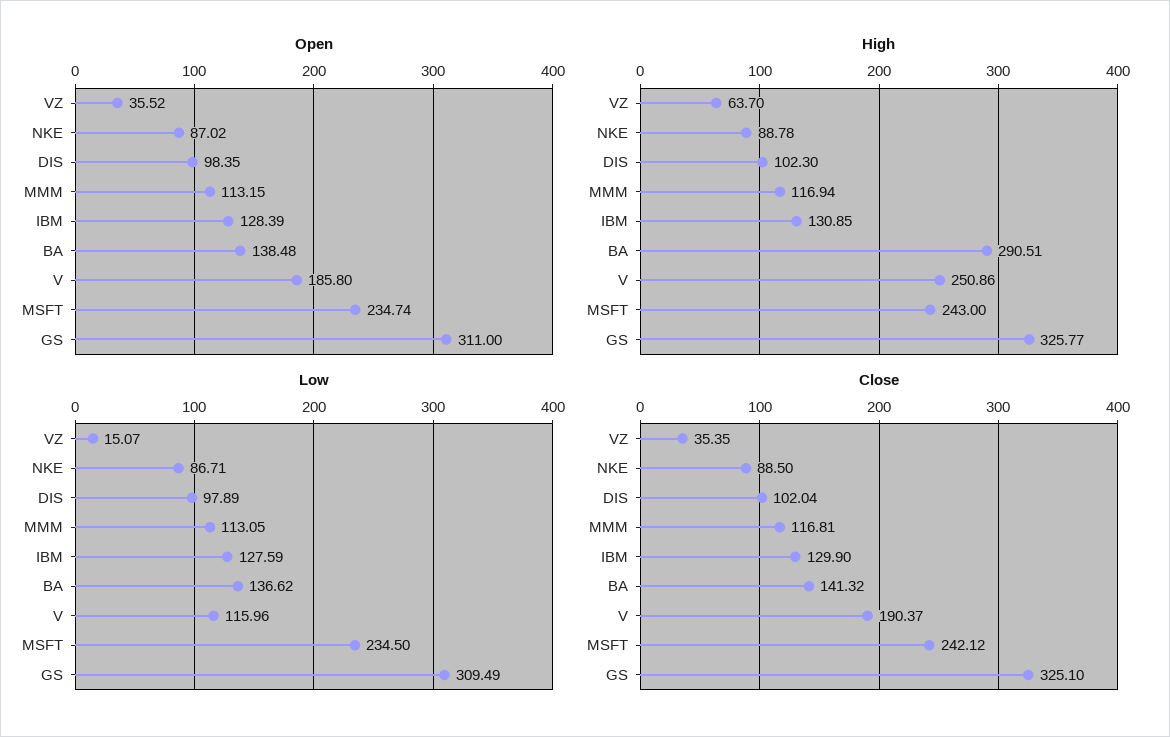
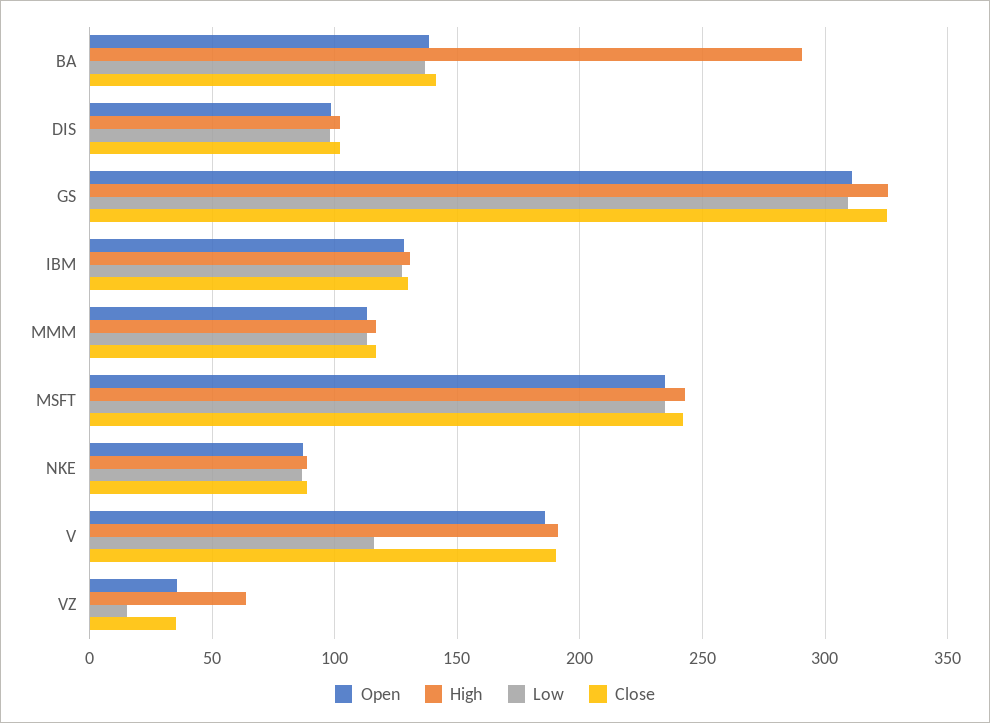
High, V: 250.86 -> 190

